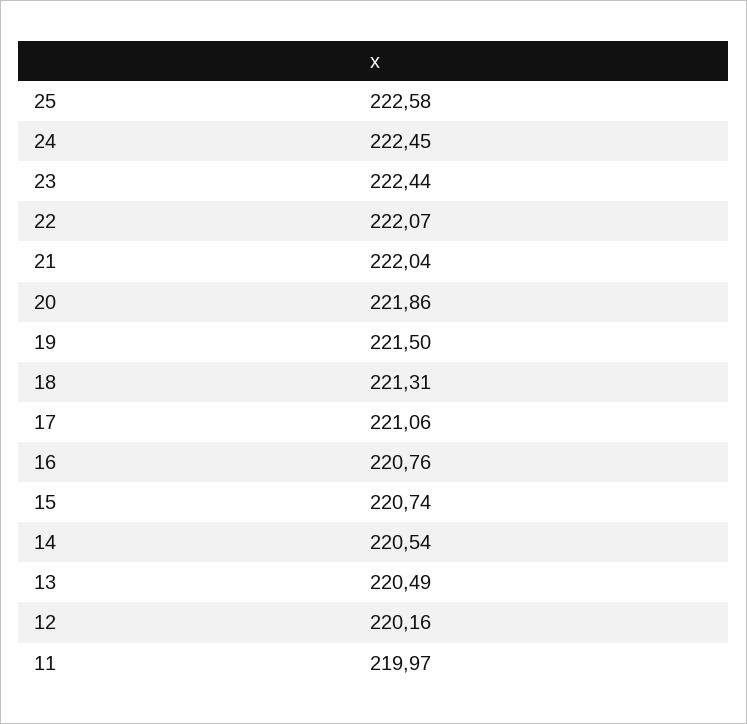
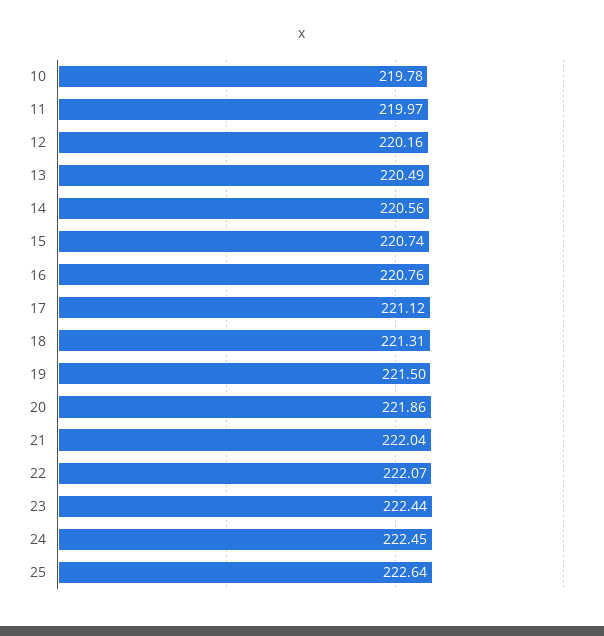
25: 222.58 -> 222.64
17: 221.06 -> 221.12
14: 220.54 -> 220.56
10: none -> 219.78

